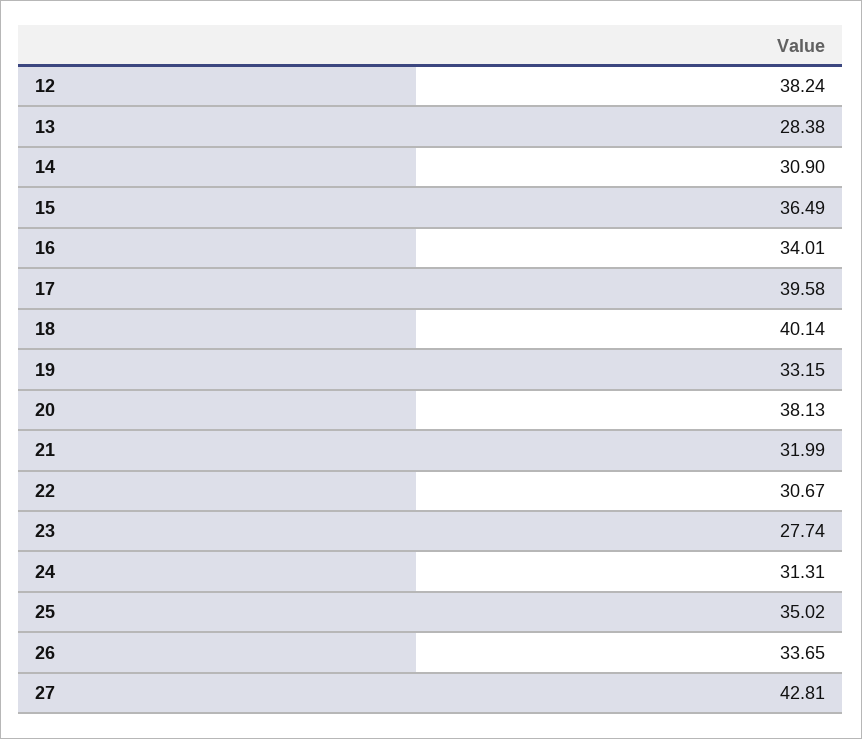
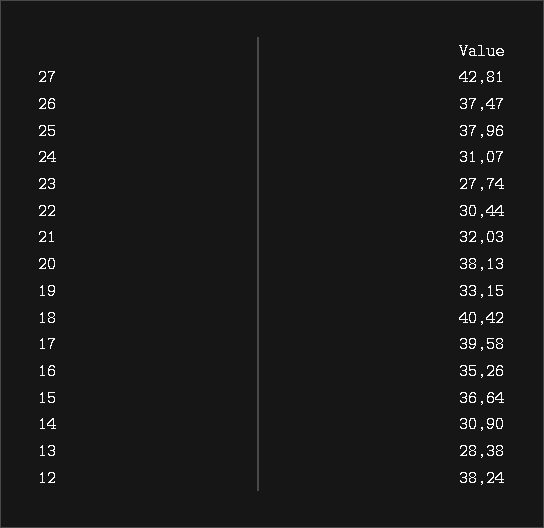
15: 36.49 -> 36.64
16: 34.01 -> 35.26
18: 40.14 -> 40.42
21: 31.99 -> 32.03
22: 30.67 -> 30.44
24: 31.31 -> 31.07
25: 35.02 -> 37.96
26: 33.65 -> 37.47

